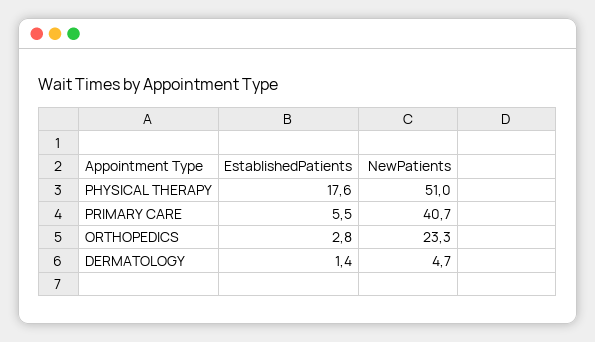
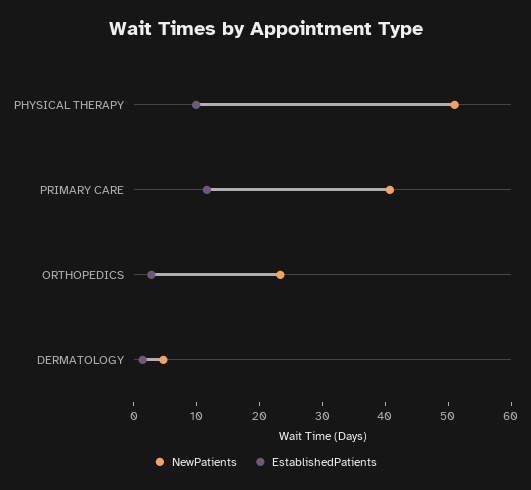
EstablishedPatients, PHYSICAL THERAPY: 17.6 -> 10
EstablishedPatients, PRIMARY CARE: 5.5 -> 12

